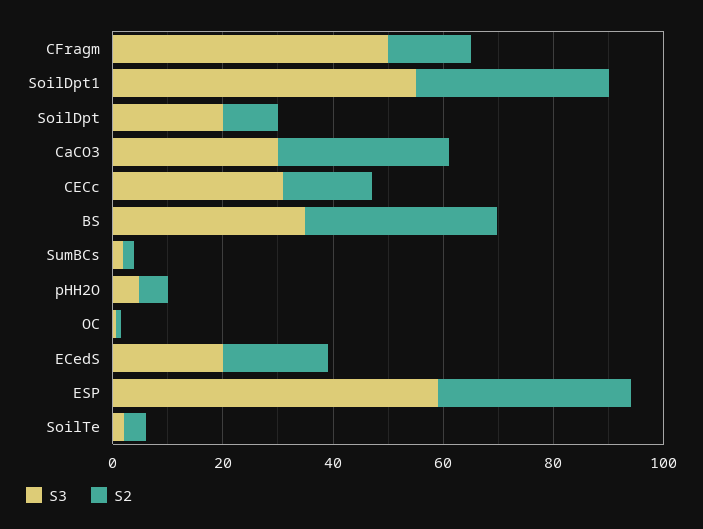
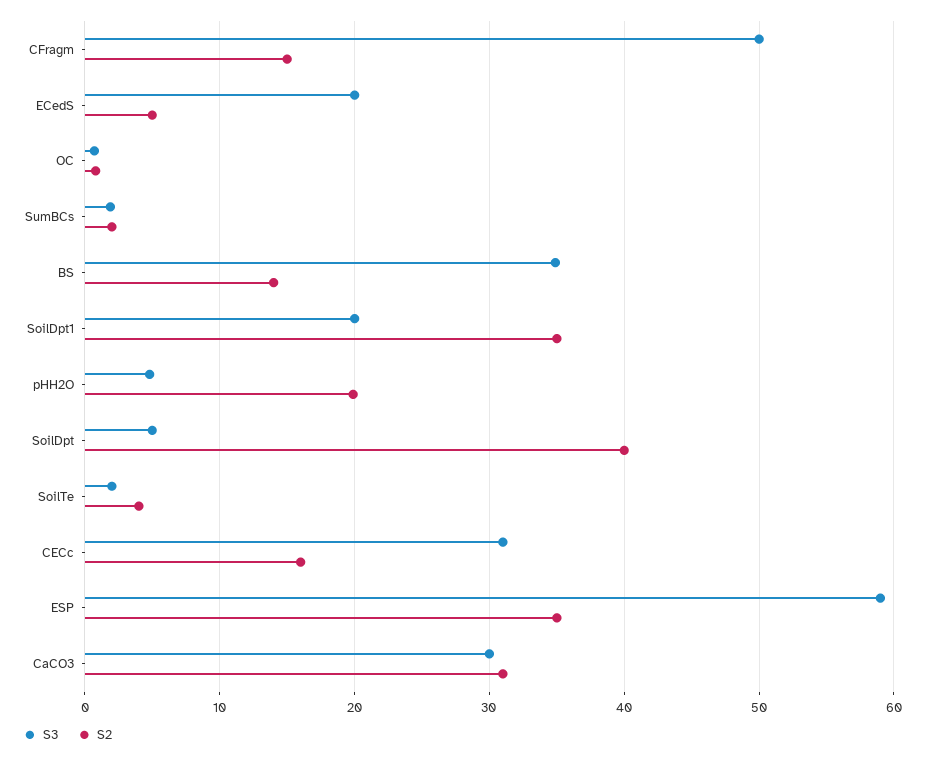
S3, SoilDpt1: 55 -> 20
S3, SoilDpt: 20 -> 5
S2, SoilDpt: 10 -> 40
S2, BS: 35 -> 14
S2, pHH2O: 5 -> 20
S2, ECedS: 20 -> 5

